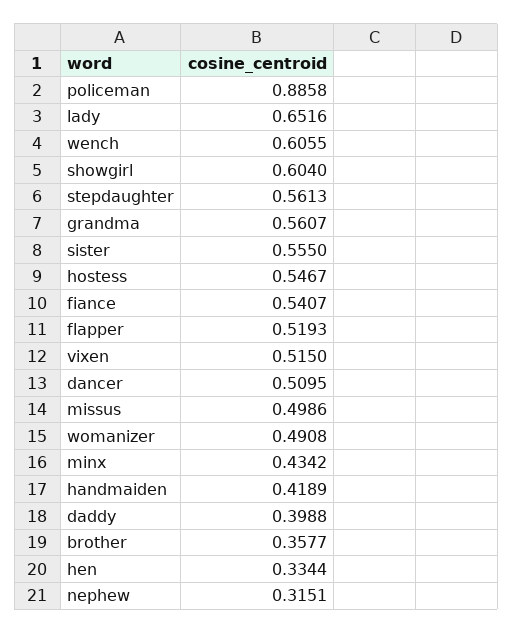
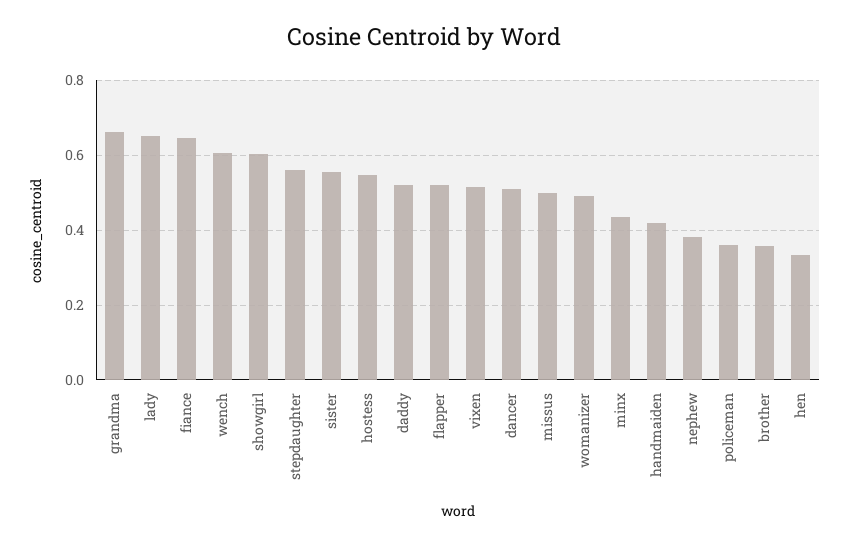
policeman: 0.8858 -> 0.36
grandma: 0.5607 -> 0.66
fiance: 0.5407 -> 0.64
daddy: 0.3988 -> 0.52
nephew: 0.3151 -> 0.38

